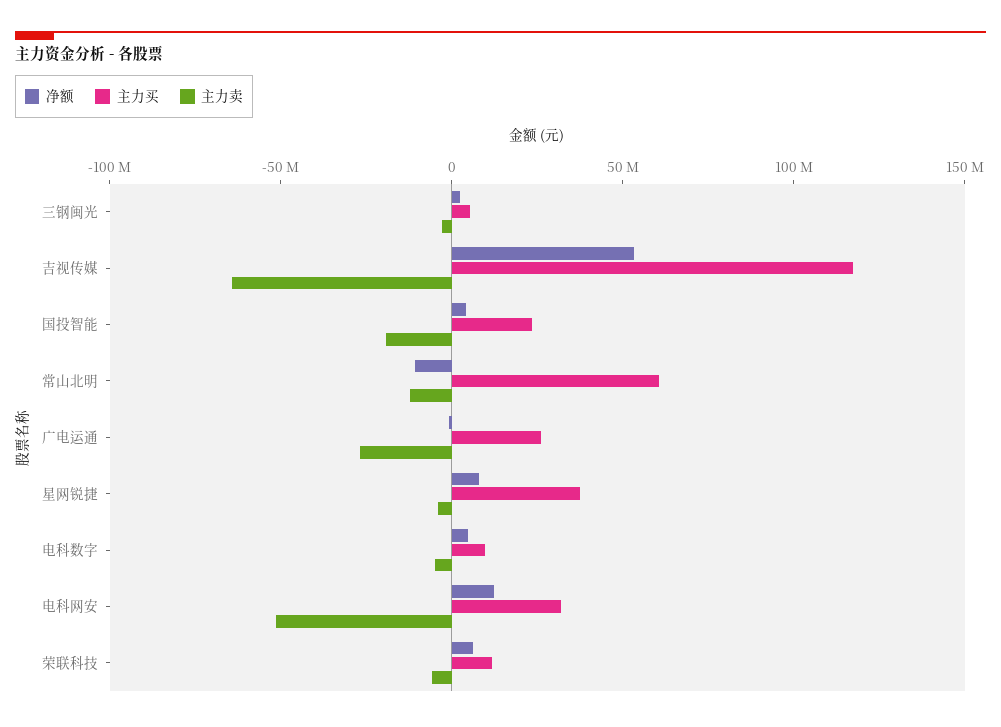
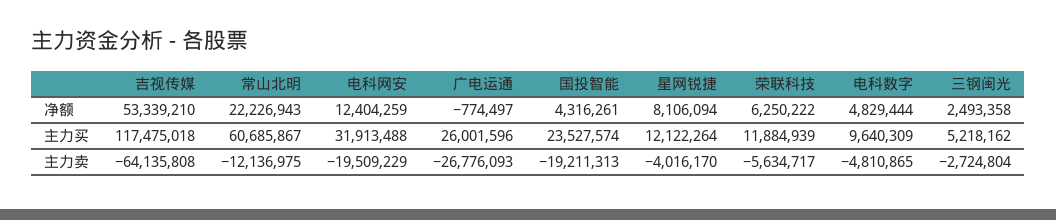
净额, 常山北明: -10000000 -> 22226943
主力买, 星网锐捷: 40000000 -> 12122264
主力卖, 电科网安: -50000000 -> -19509229

